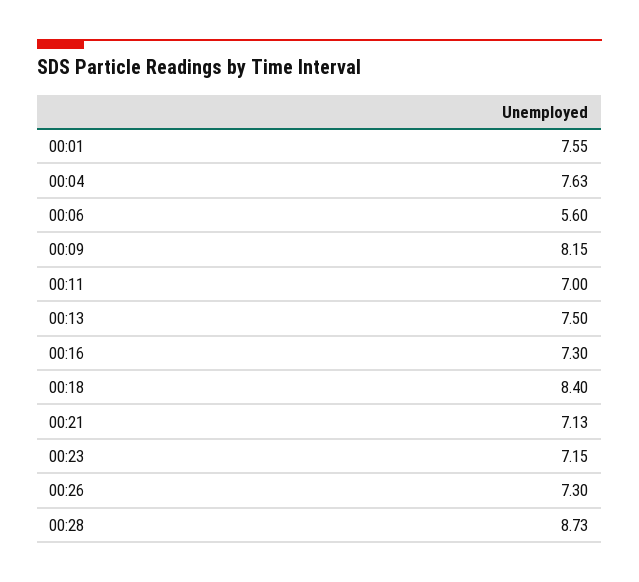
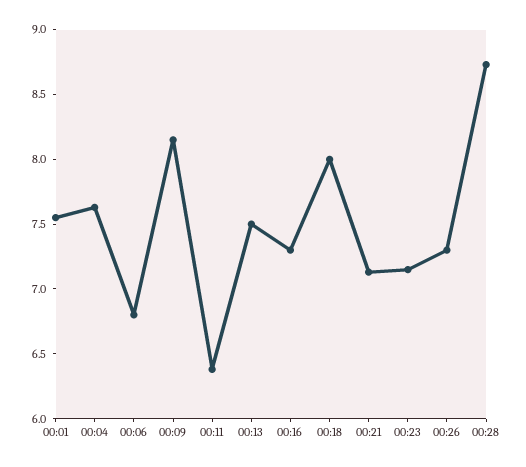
00:06: 5.6 -> 6.8
00:11: 7 -> 6.4
00:18: 8.4 -> 8

